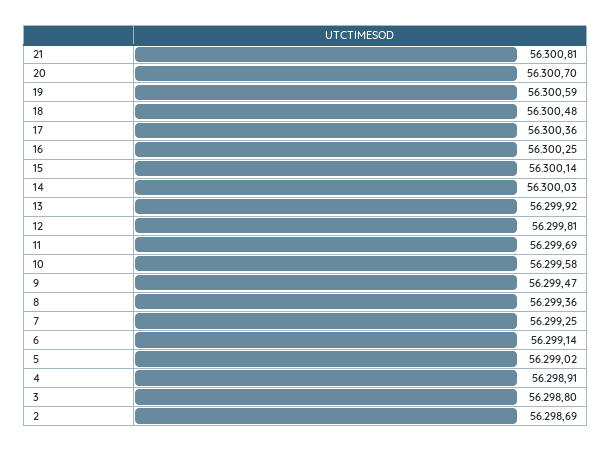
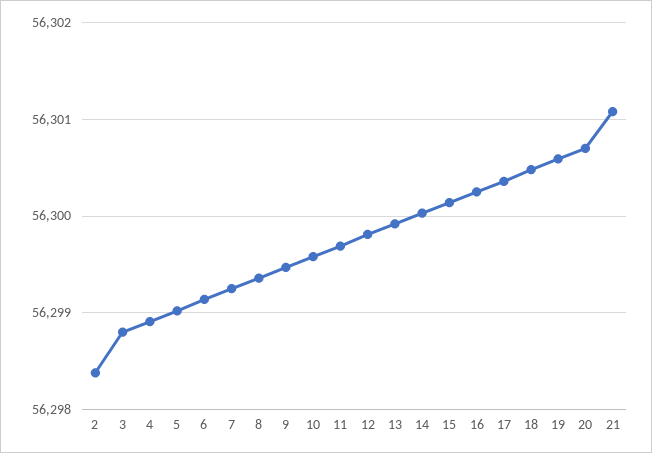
21: 56300.81 -> 56301.1
2: 56298.69 -> 56298.4

